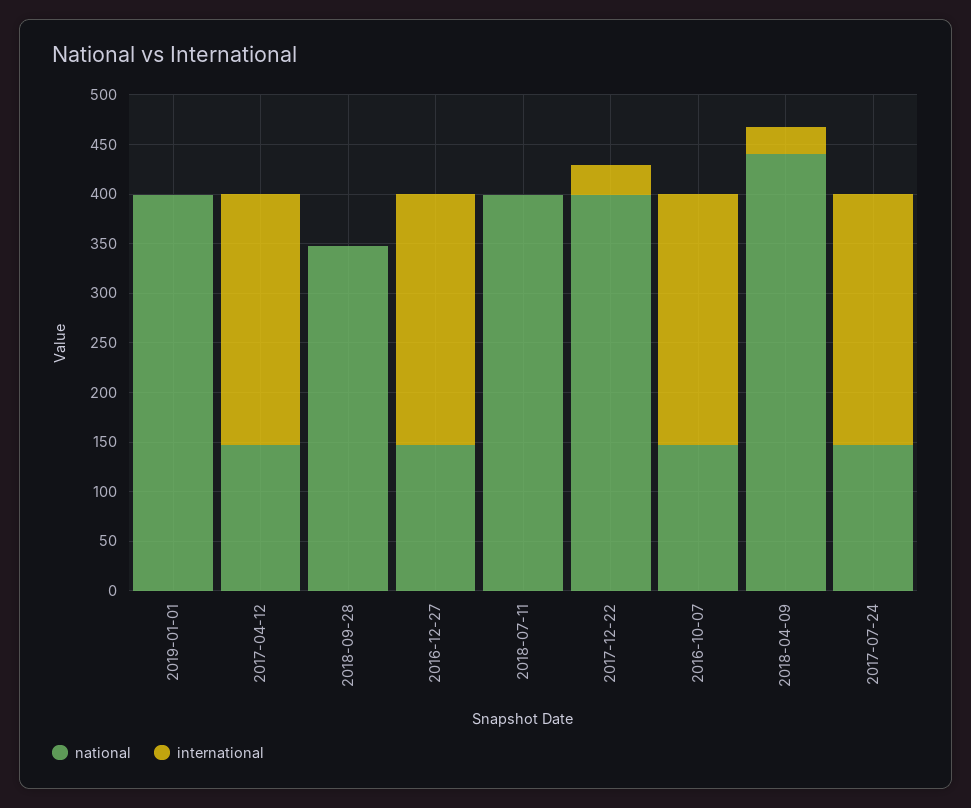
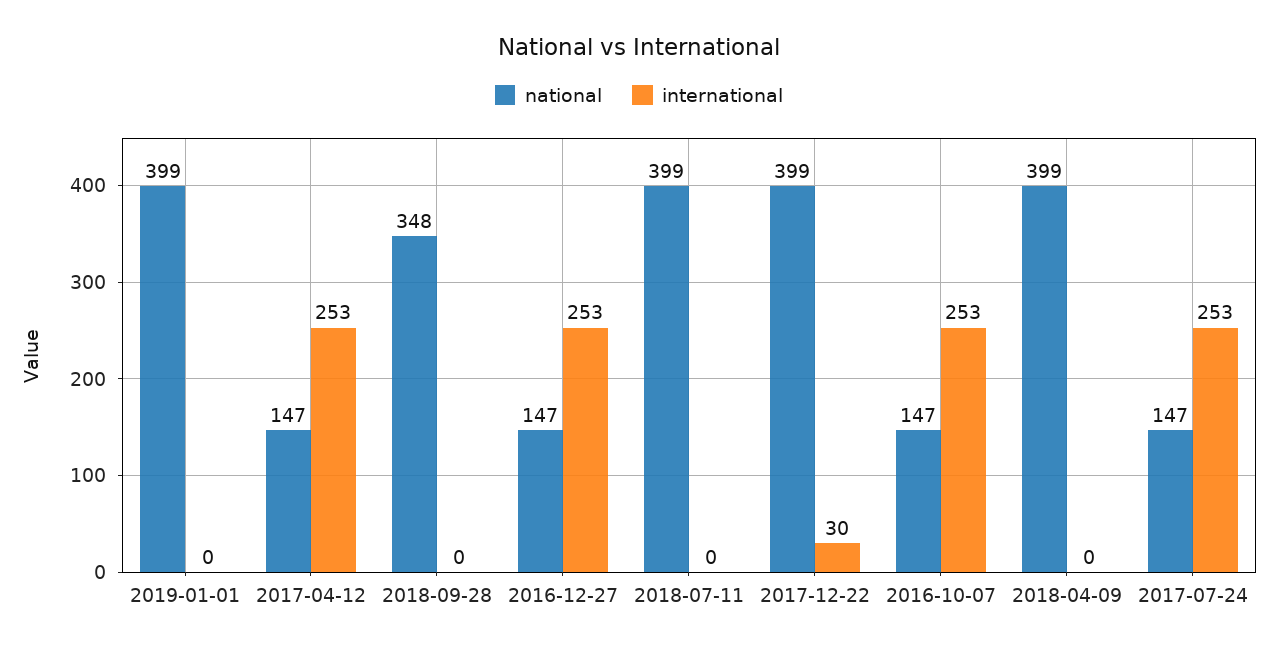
national, 2018-04-09: 440 -> 399
international, 2018-04-09: 30 -> 0

